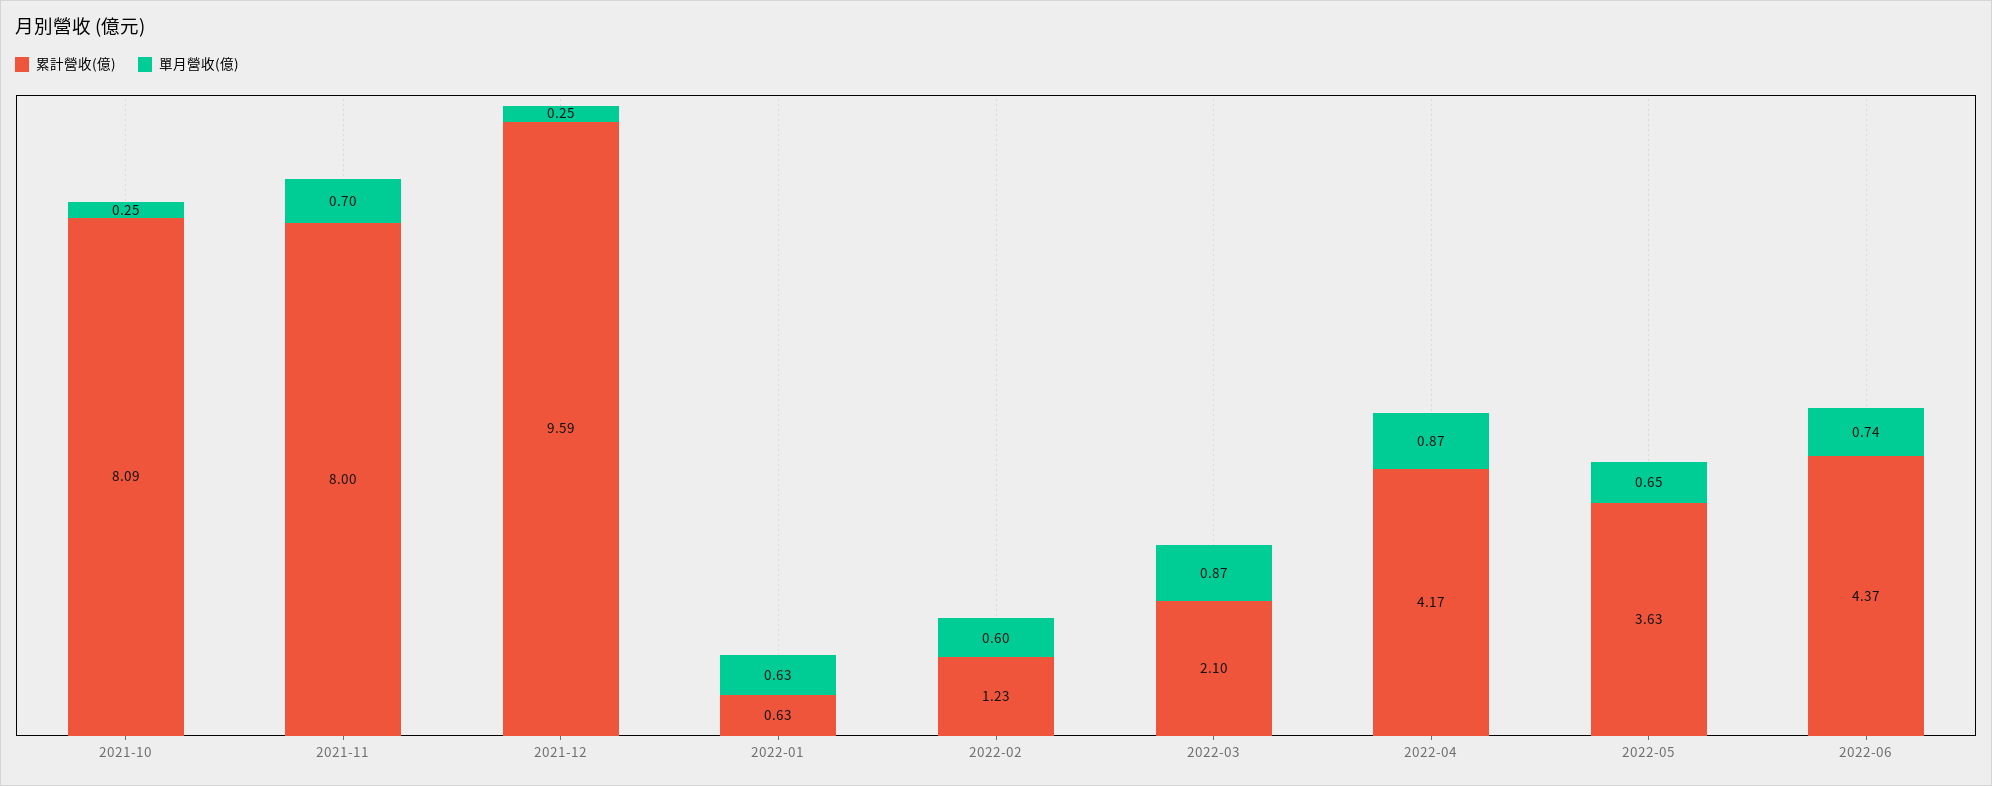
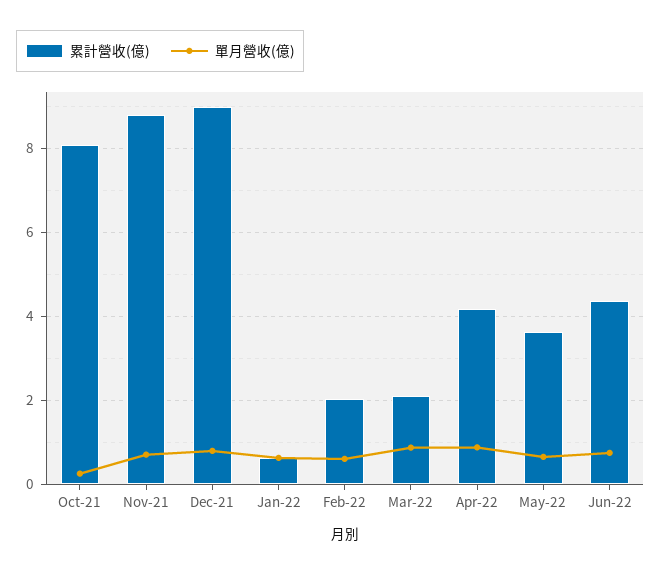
累計營收(億), 2021-11: 8 -> 8.8
累計營收(億), 2021-12: 9.59 -> 9
單月營收(億), 2021-12: 0.25 -> 0.8
累計營收(億), 2022-02: 1.23 -> 2

